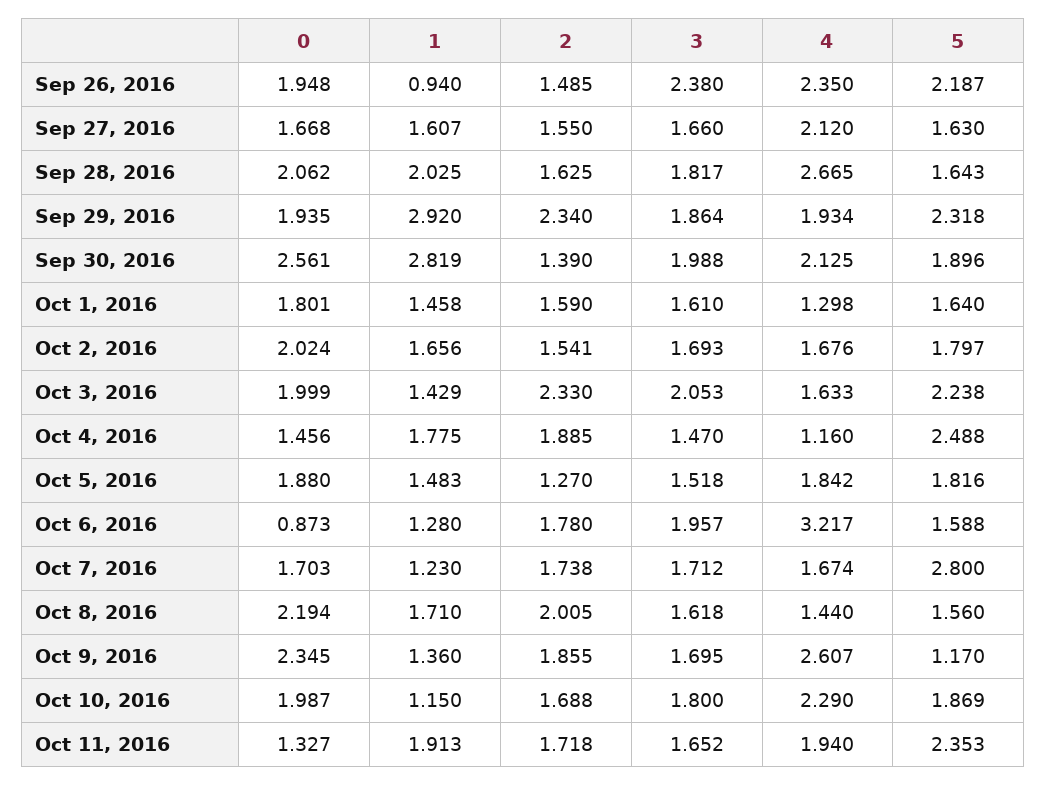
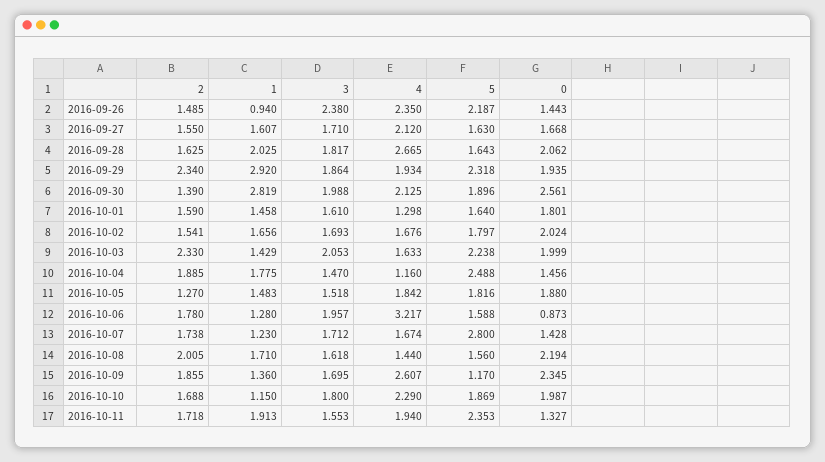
0, Sep 26, 2016: 1.948 -> 1.443
3, Sep 27, 2016: 1.66 -> 1.71
0, Oct 7, 2016: 1.703 -> 1.428
3, Oct 11, 2016: 1.652 -> 1.553

